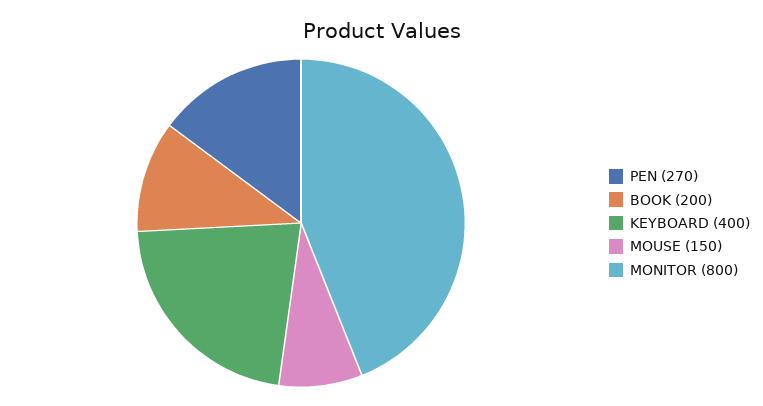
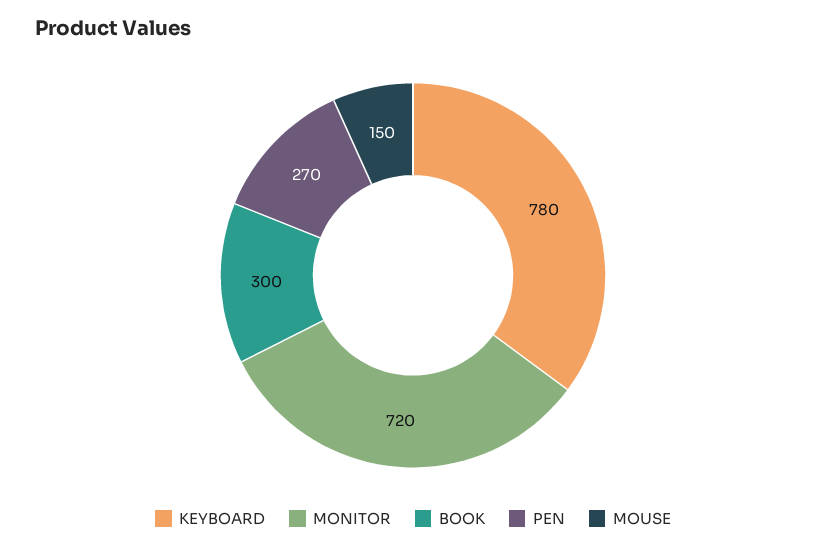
BOOK: 200 -> 300
KEYBOARD: 400 -> 780
MONITOR: 800 -> 720

